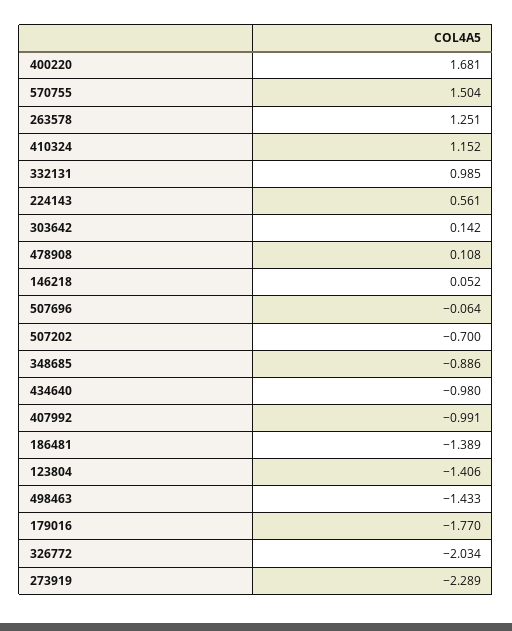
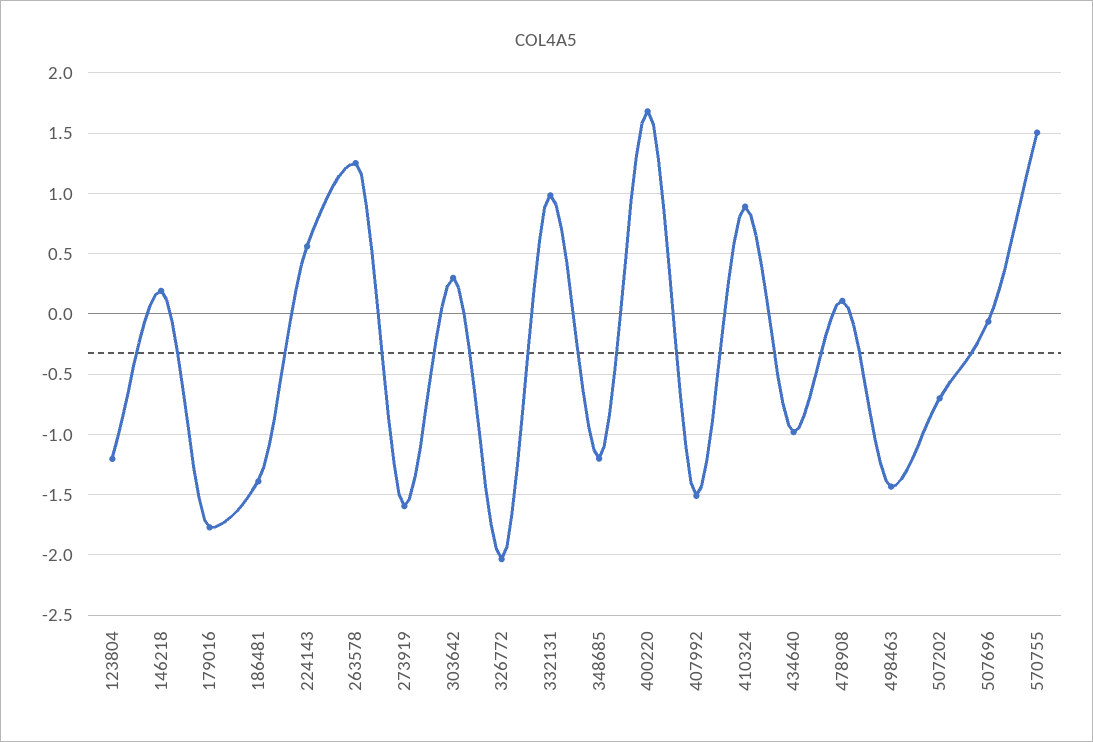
410324: 1.152 -> 0.9
303642: 0.142 -> 0.3
146218: 0.052 -> 0.2
348685: -0.886 -> -1.2
407992: -0.991 -> -1.5
123804: -1.406 -> -1.2
273919: -2.289 -> -1.6

